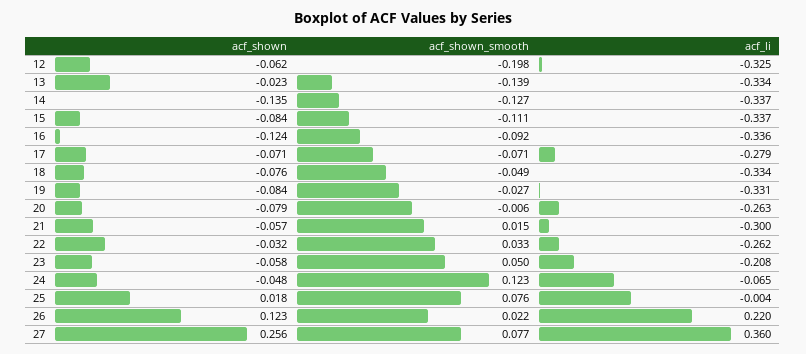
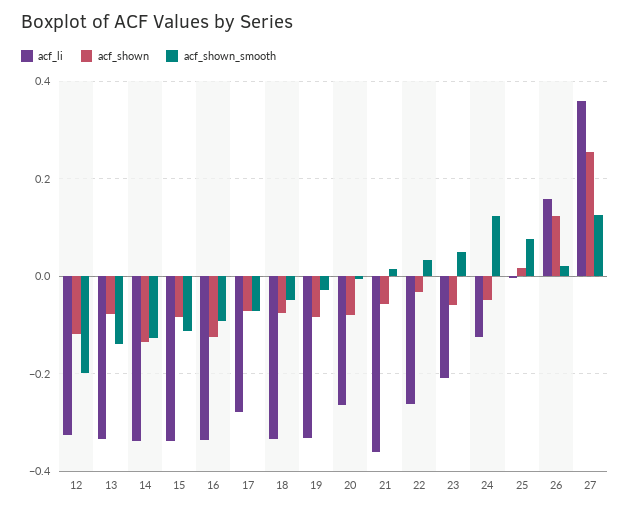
acf_shown, 12: -0.062 -> -0.12
acf_shown, 13: -0.023 -> -0.08
acf_li, 21: -0.3 -> -0.36
acf_li, 24: -0.065 -> -0.12
acf_li, 26: 0.22 -> 0.16
acf_shown_smooth, 27: 0.077 -> 0.12

